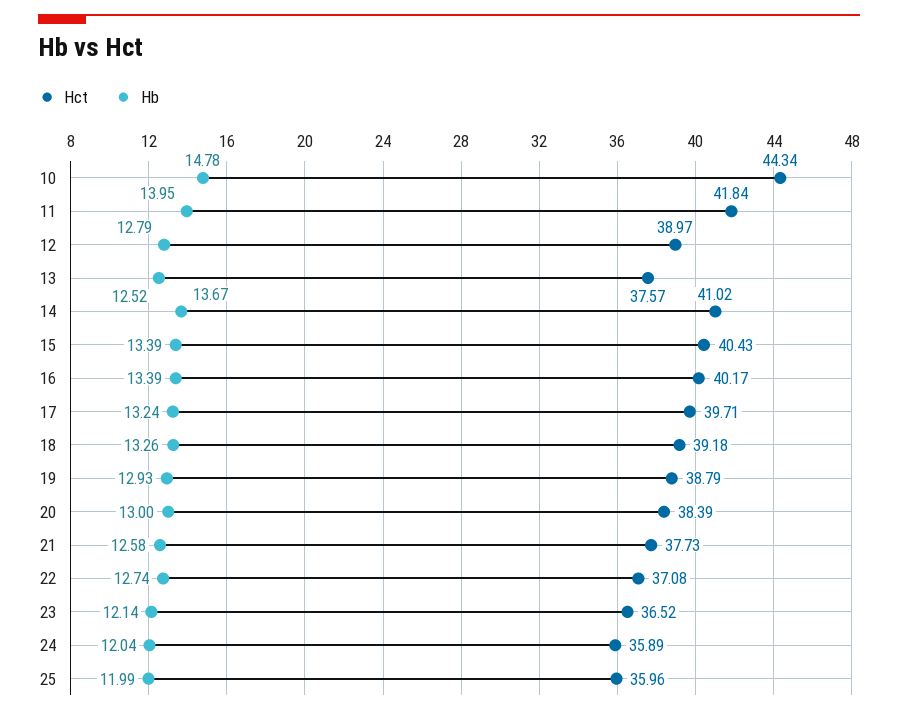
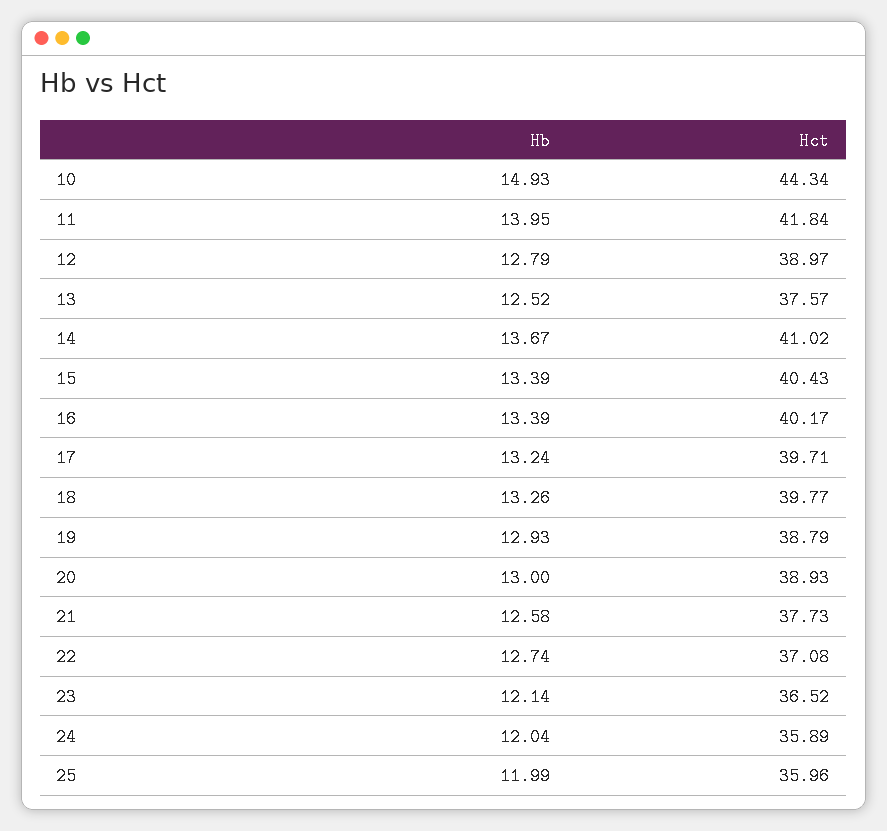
Hb, 10: 14.78 -> 14.93
Hct, 18: 39.18 -> 39.77
Hct, 20: 38.39 -> 38.93

